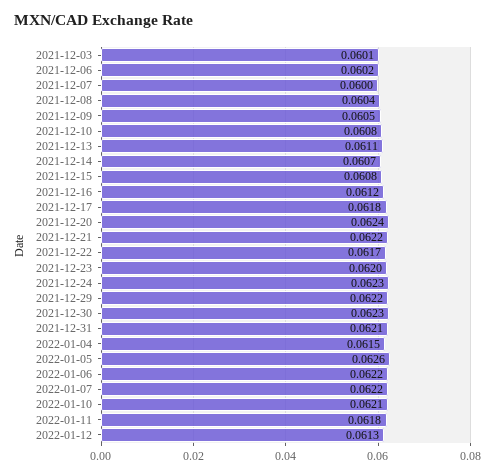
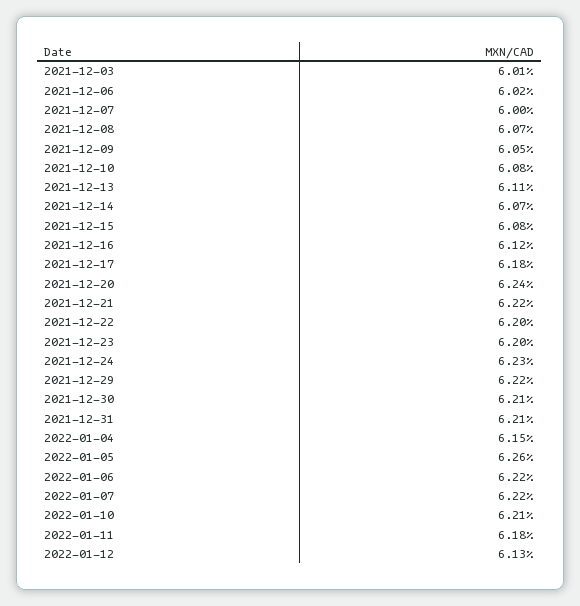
2021-12-08: 0.0604 -> 0.0607
2021-12-22: 0.0617 -> 0.062
2021-12-30: 0.0623 -> 0.0621

